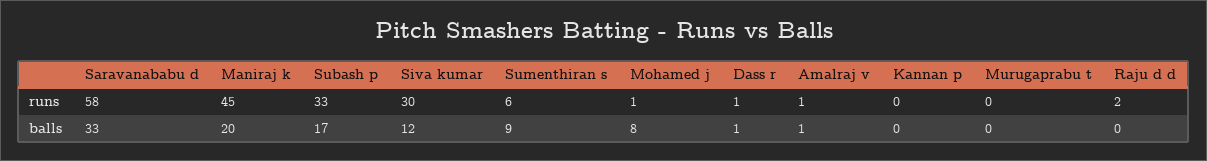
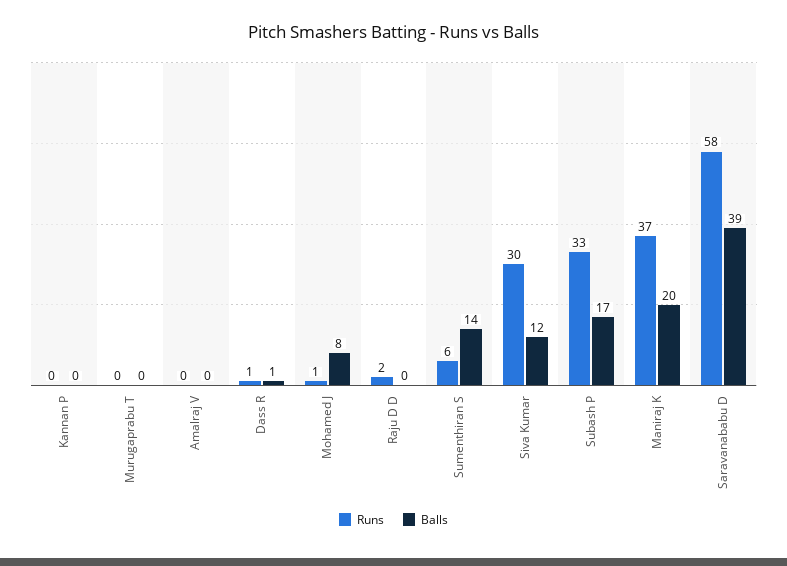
runs, Maniraj k: 45 -> 37
runs, Amalraj v: 1 -> 0
balls, Saravanababu d: 33 -> 39
balls, Sumenthiran s: 9 -> 14
balls, Amalraj v: 1 -> 0

